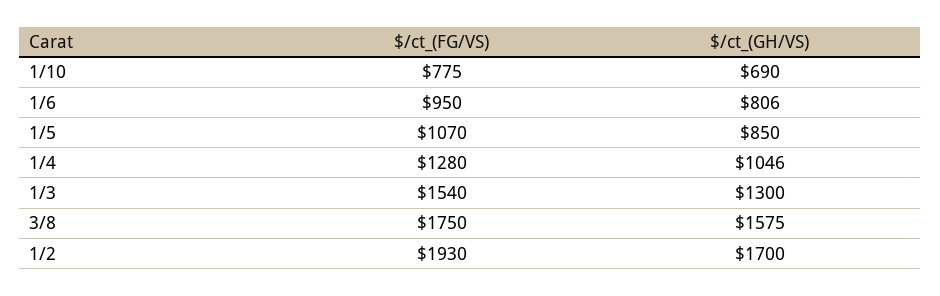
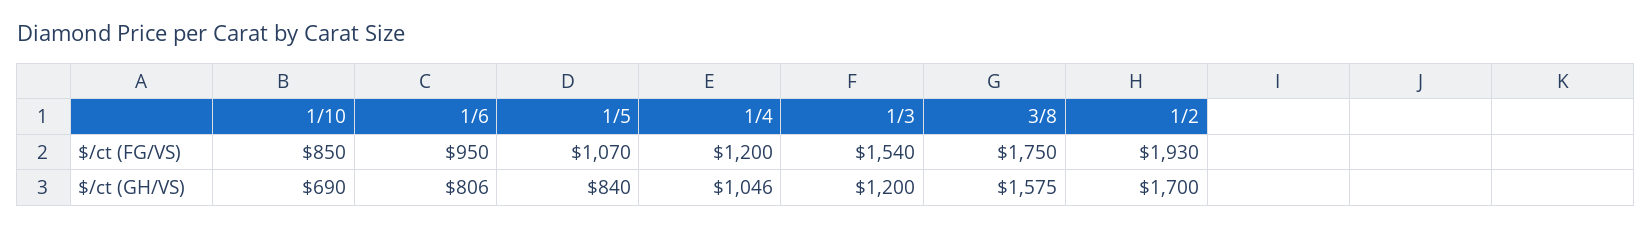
$/ct_(FG/VS), 1/10: 775 -> 850
$/ct_(GH/VS), 1/5: 850 -> 840
$/ct_(FG/VS), 1/4: 1280 -> 1200
$/ct_(GH/VS), 1/3: 1300 -> 1200

